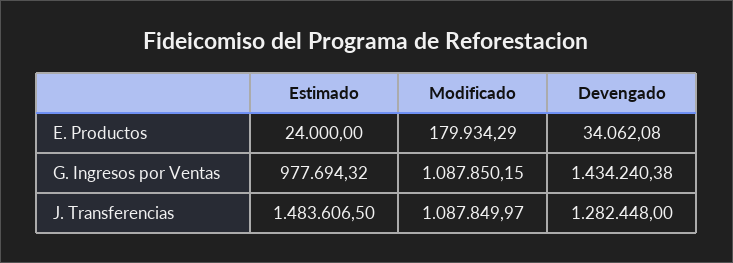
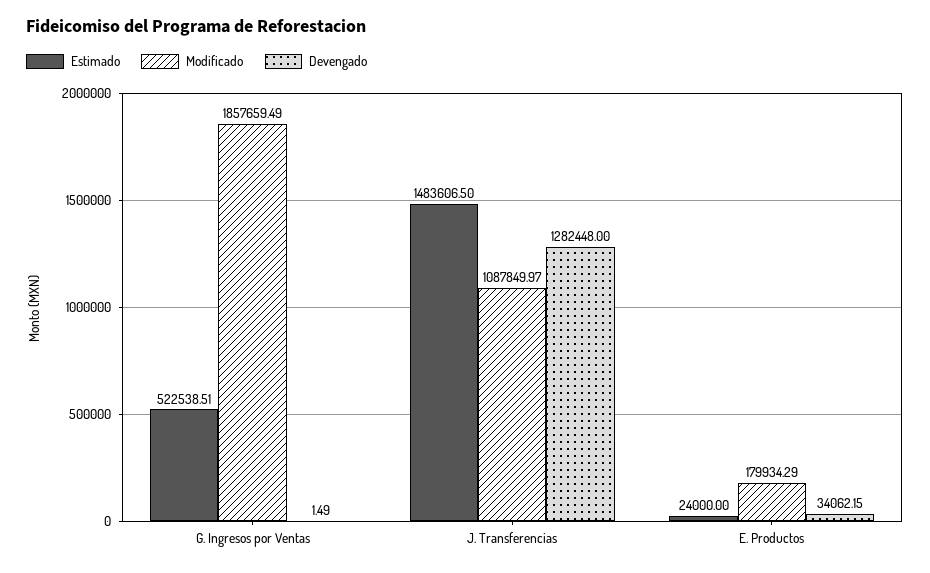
Devengado, E. Productos: 34062.08 -> 34062.15
Estimado, G. Ingresos por Ventas: 977694.32 -> 522538.51
Modificado, G. Ingresos por Ventas: 1087850.15 -> 1857659.49
Devengado, G. Ingresos por Ventas: 1434240.38 -> 1.49

